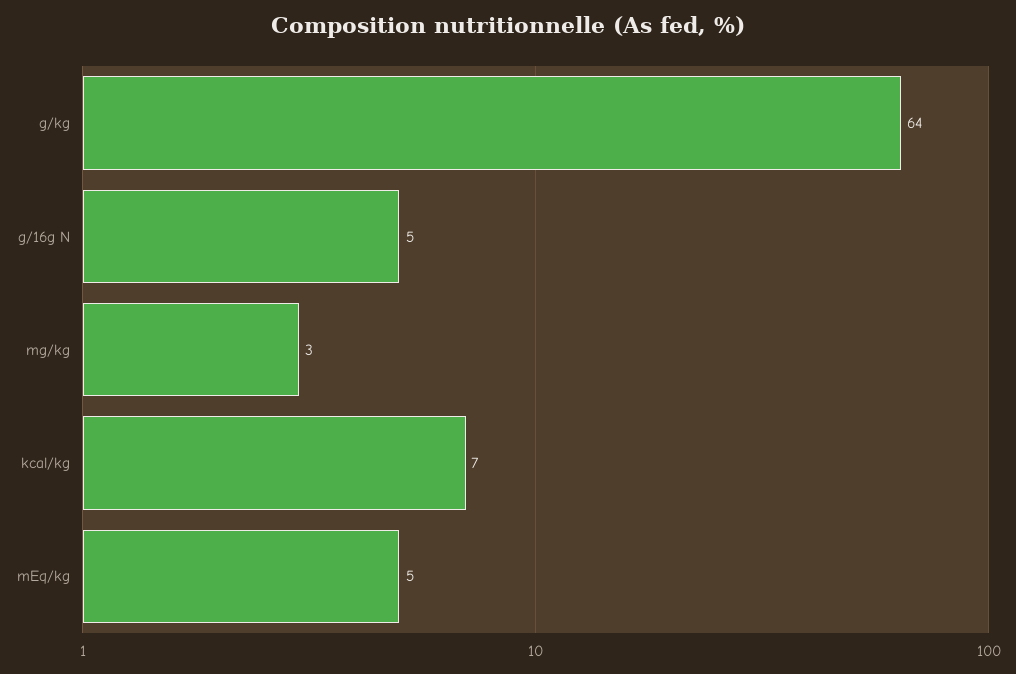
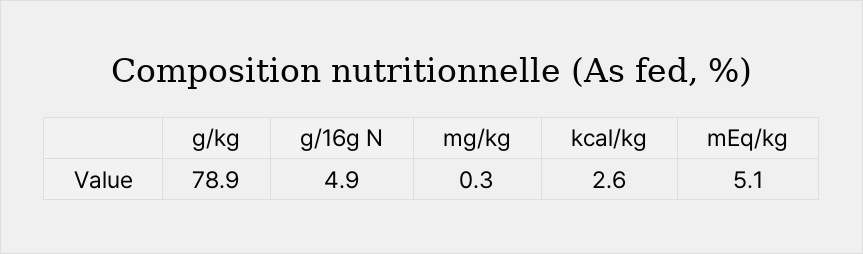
g/kg: 64 -> 78.9
mg/kg: 3 -> 0.3
kcal/kg: 7 -> 2.6

